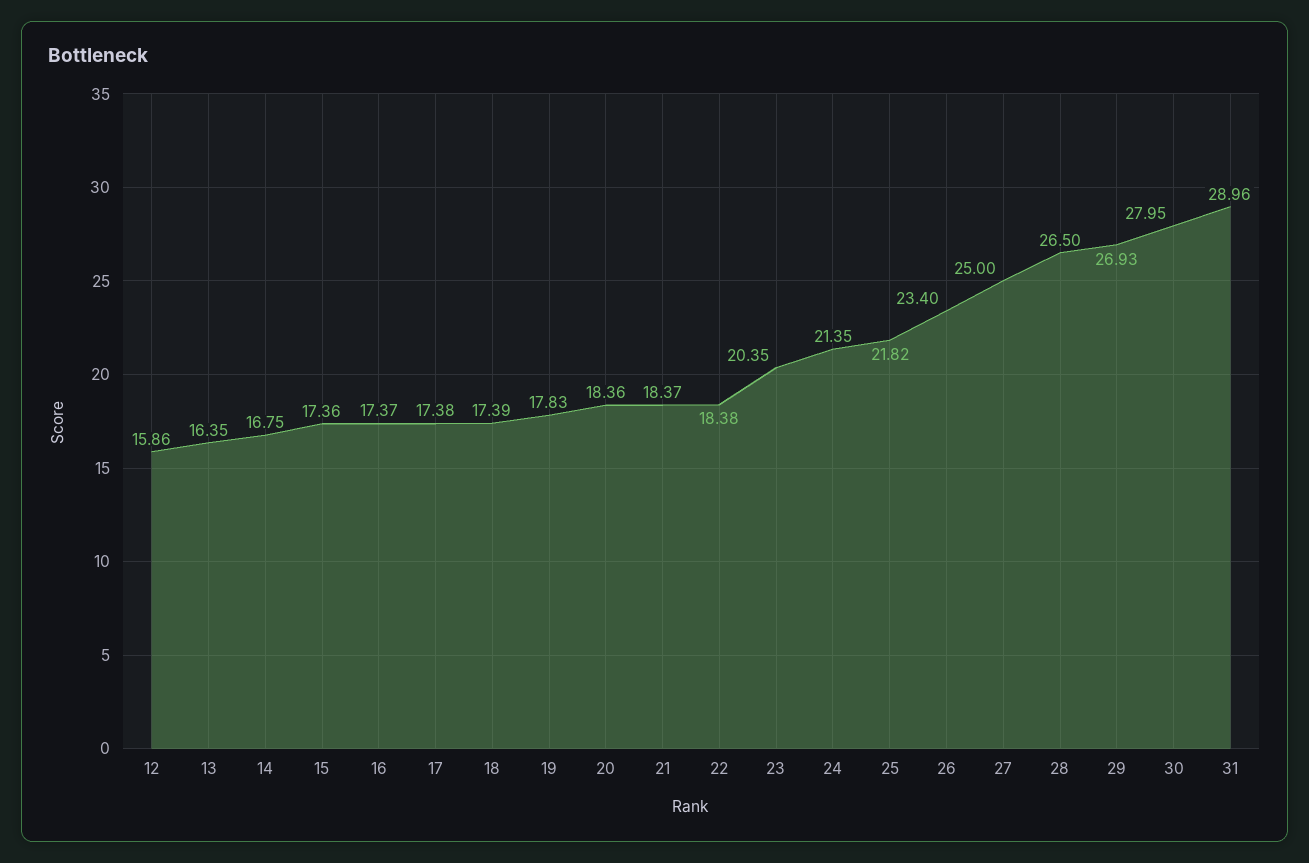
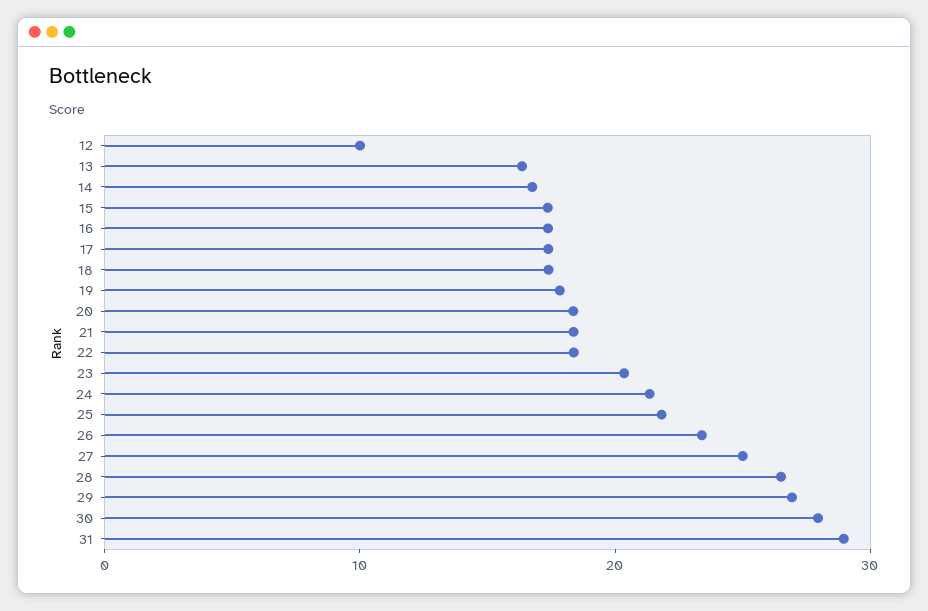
12: 15.86 -> 10

